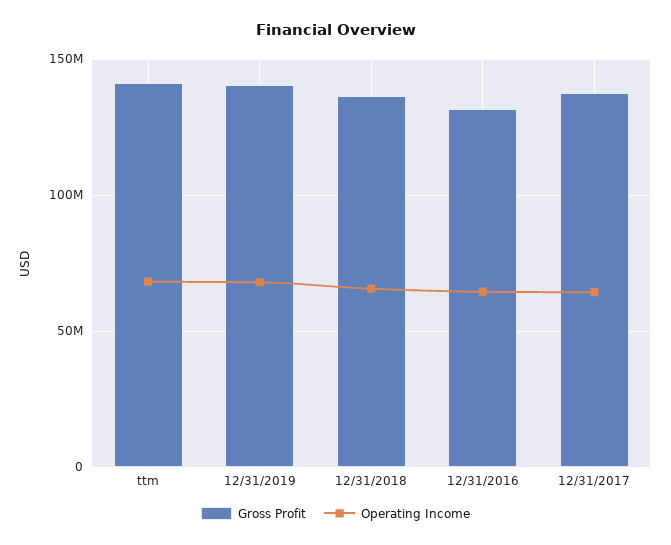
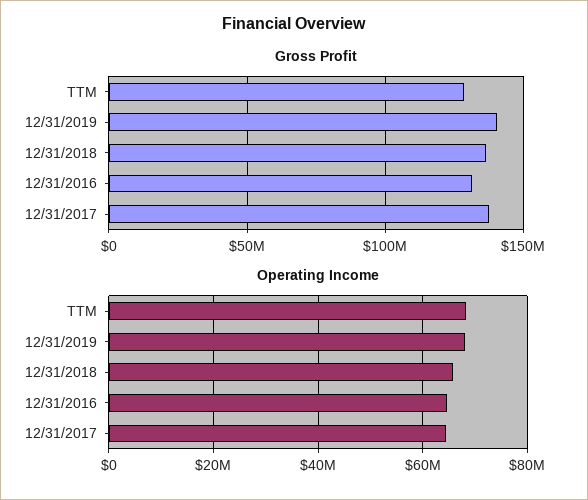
Gross Profit, ttm: 140000000 -> 130000000

